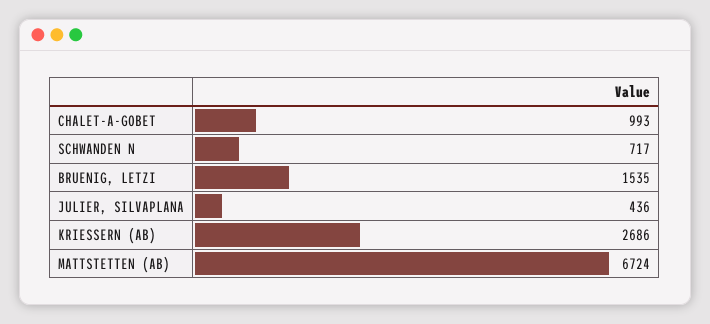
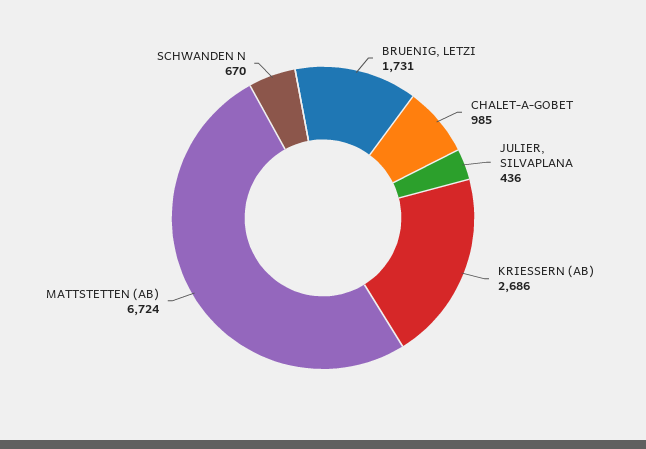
CHALET-A-GOBET: 993 -> 985
SCHWANDEN N: 717 -> 670
BRUENIG, LETZI: 1535 -> 1731

